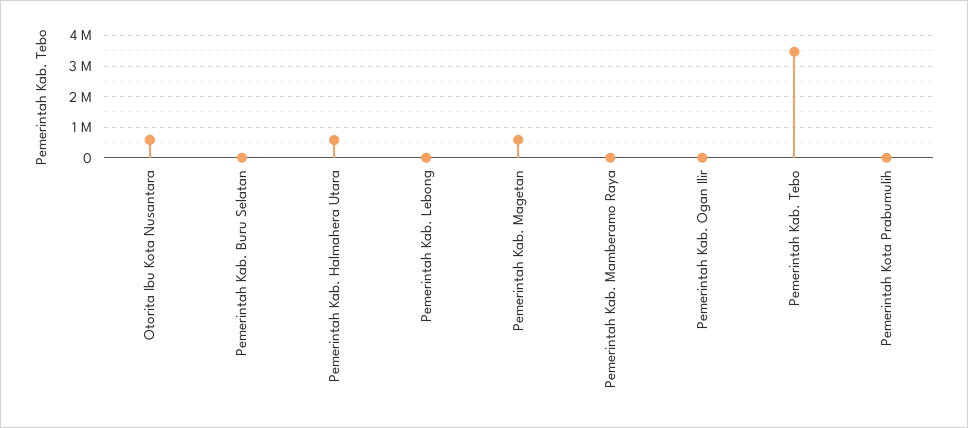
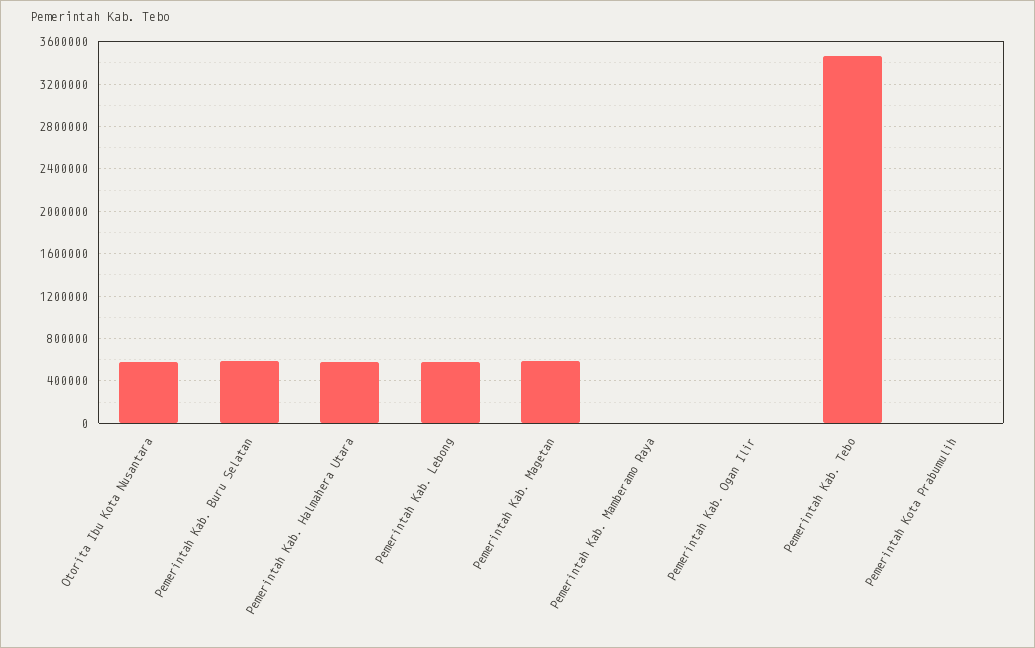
Pemerintah Kab. Buru Selatan: 0 -> 600000
Pemerintah Kab. Lebong: 0 -> 600000

